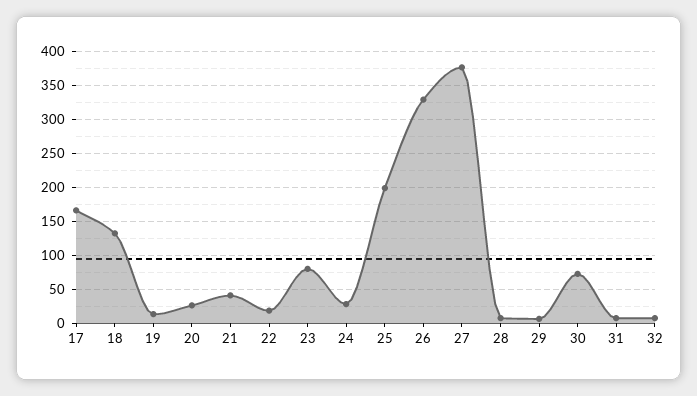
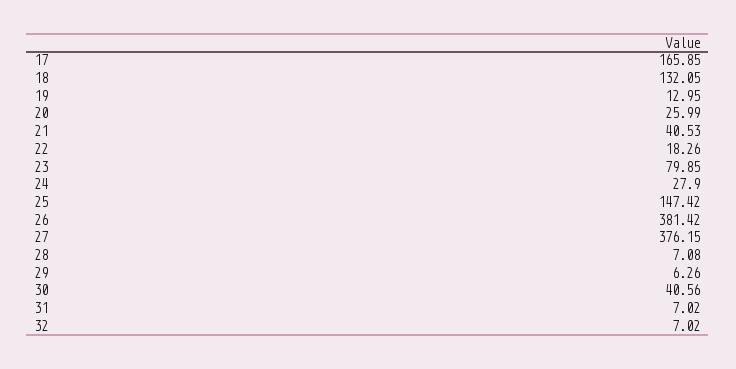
25: 200 -> 147.42
26: 330 -> 381.42
30: 70 -> 40.56

